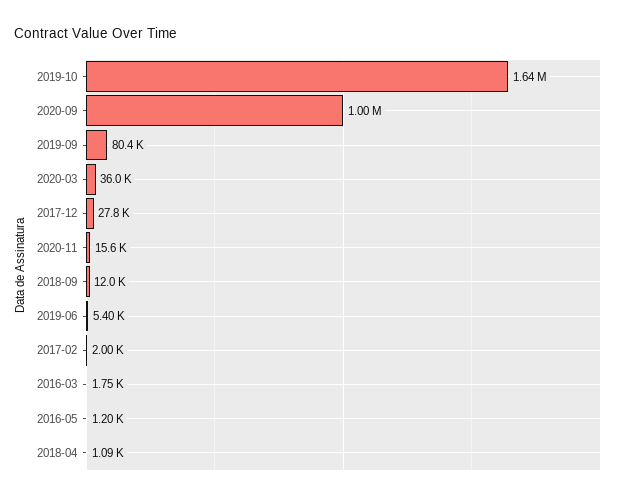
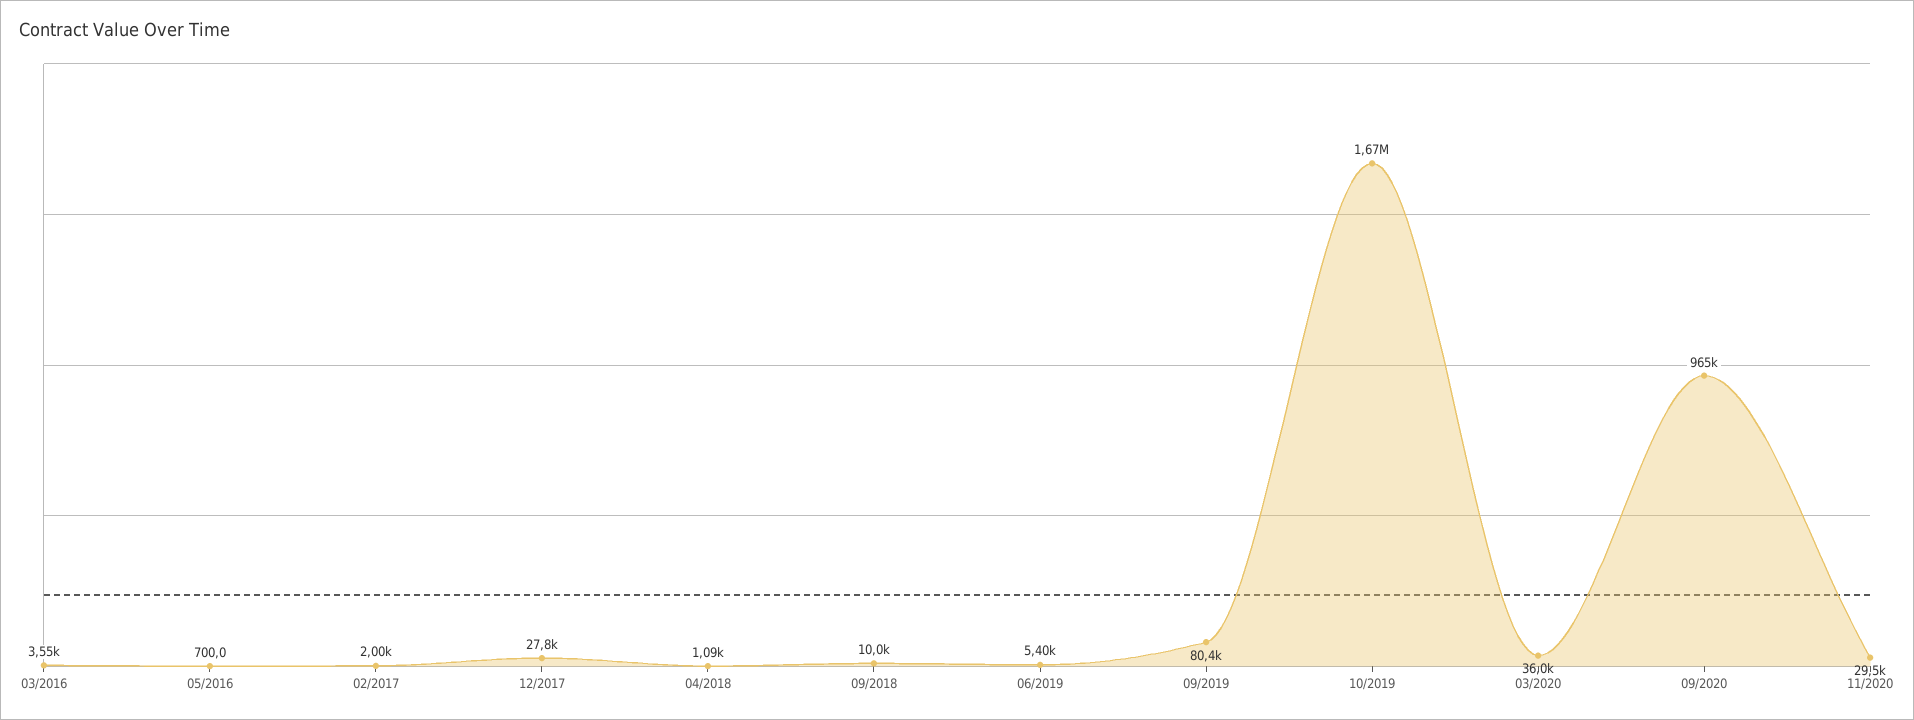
2019-10: 1640000 -> 1670000
2020-09: 1000000 -> 965000
2020-11: 15600 -> 29500
2018-09: 12000 -> 10000
2016-03: 1750 -> 3550
2016-05: 1200 -> 700

